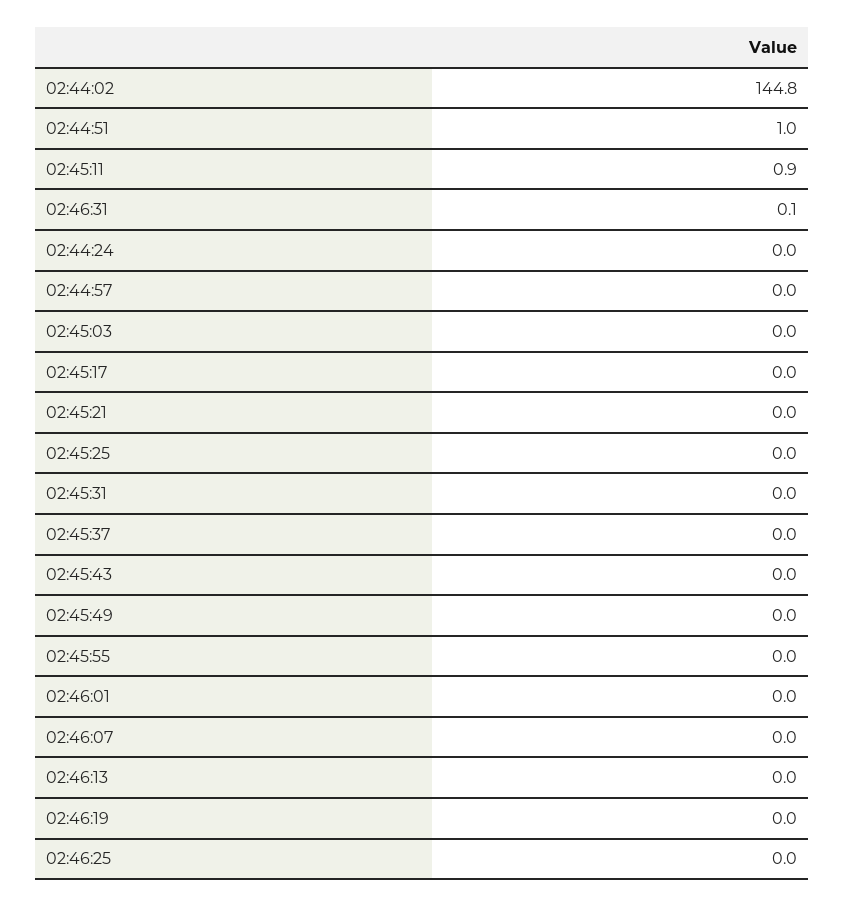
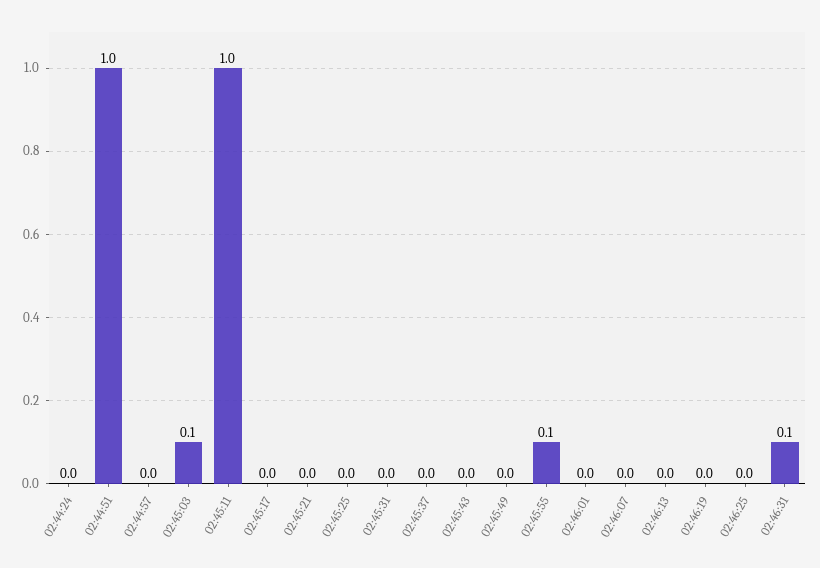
02:44:02: 144.8 -> none
02:45:11: 0.9 -> 1
02:45:03: 0 -> 0.1
02:45:55: 0 -> 0.1

